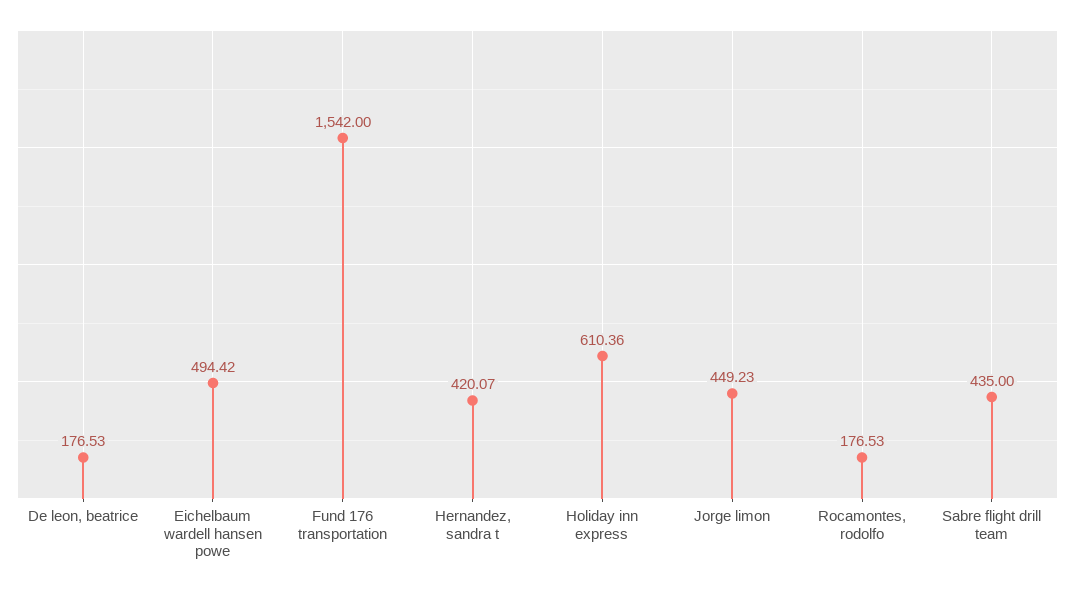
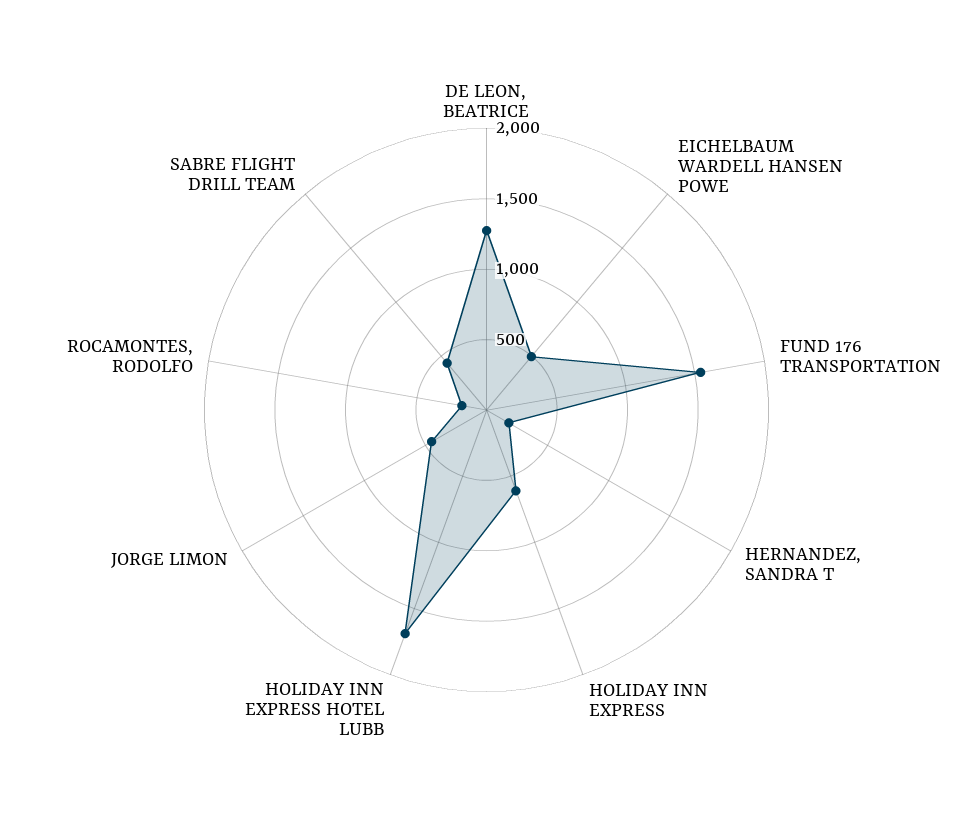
De leon, beatrice: 176.53 -> 1300
Hernandez, sandra t: 420.07 -> 200
HOLIDAY INN EXPRESS HOTEL LUBB: none -> 1700

